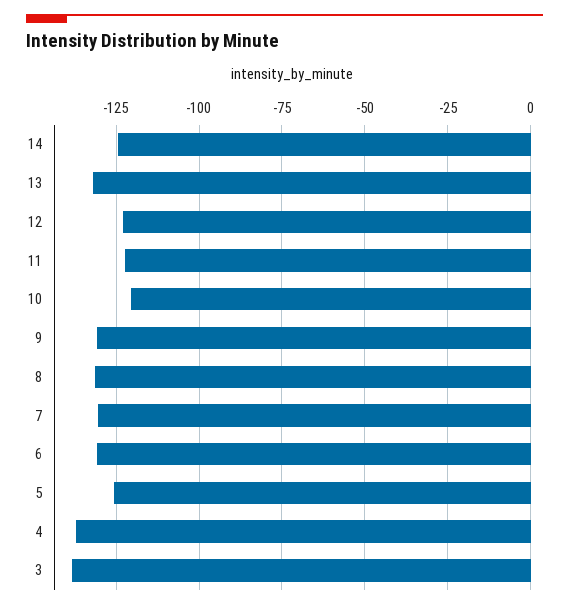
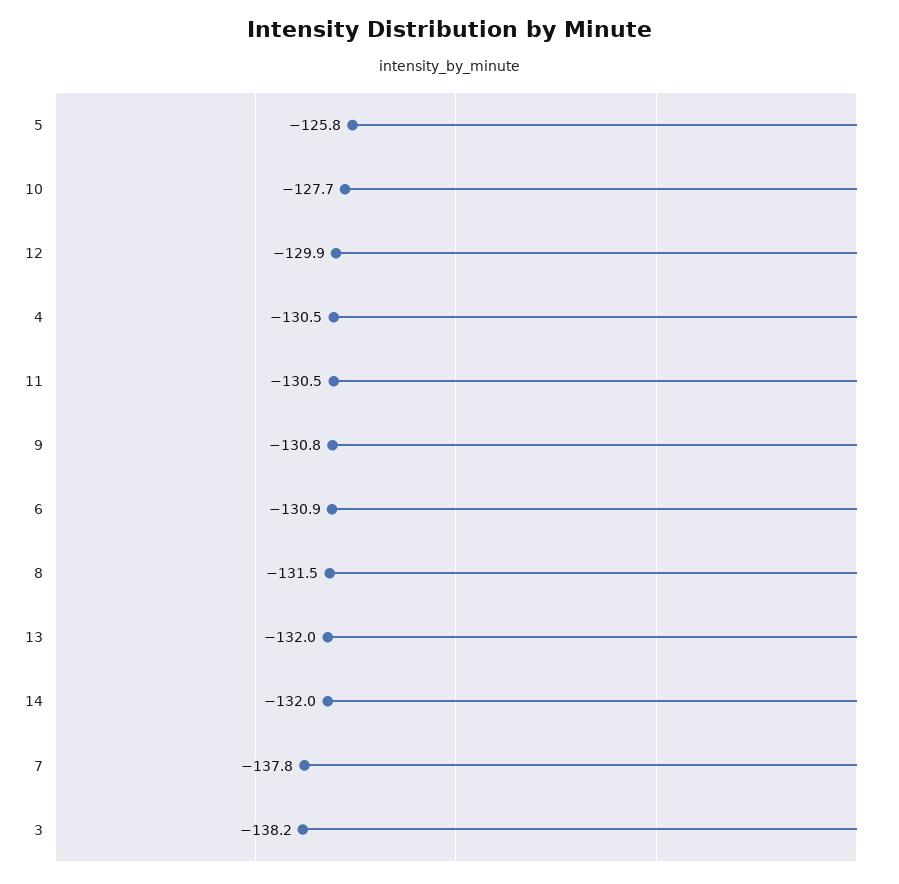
14: -125 -> -132
12: -122.5 -> -129.9
11: -122.5 -> -130.5
10: -120 -> -127.7
7: -130 -> -137.8
4: -137.5 -> -130.5

